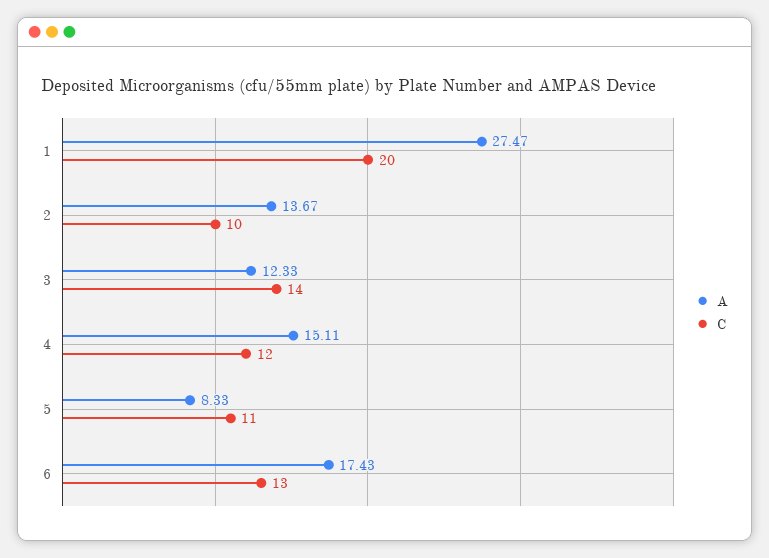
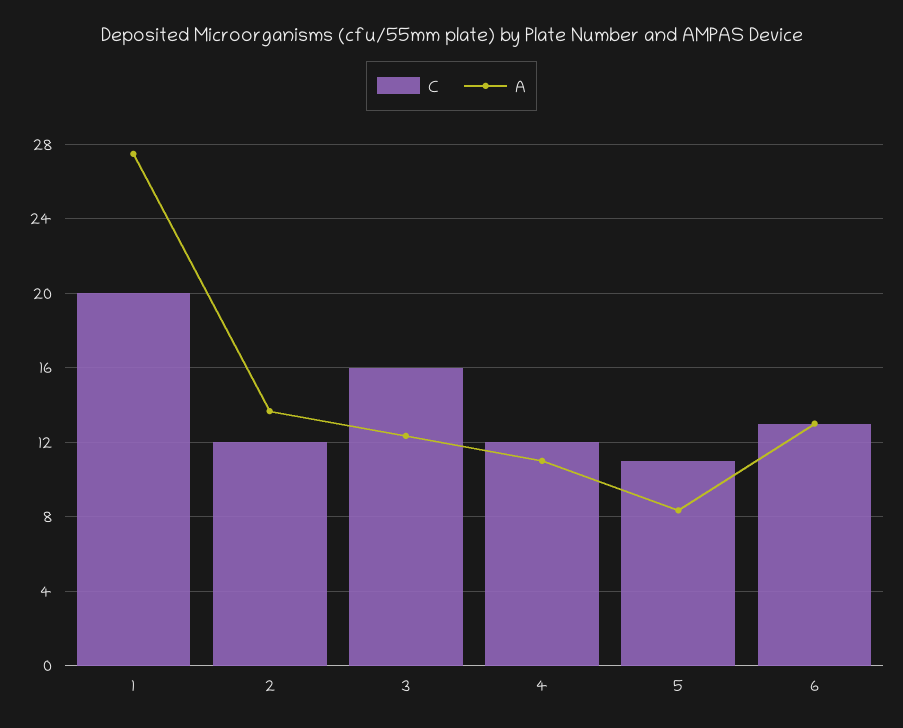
C, 2: 10 -> 12
C, 3: 14 -> 16
A, 4: 15.11 -> 11
A, 6: 17.43 -> 13

